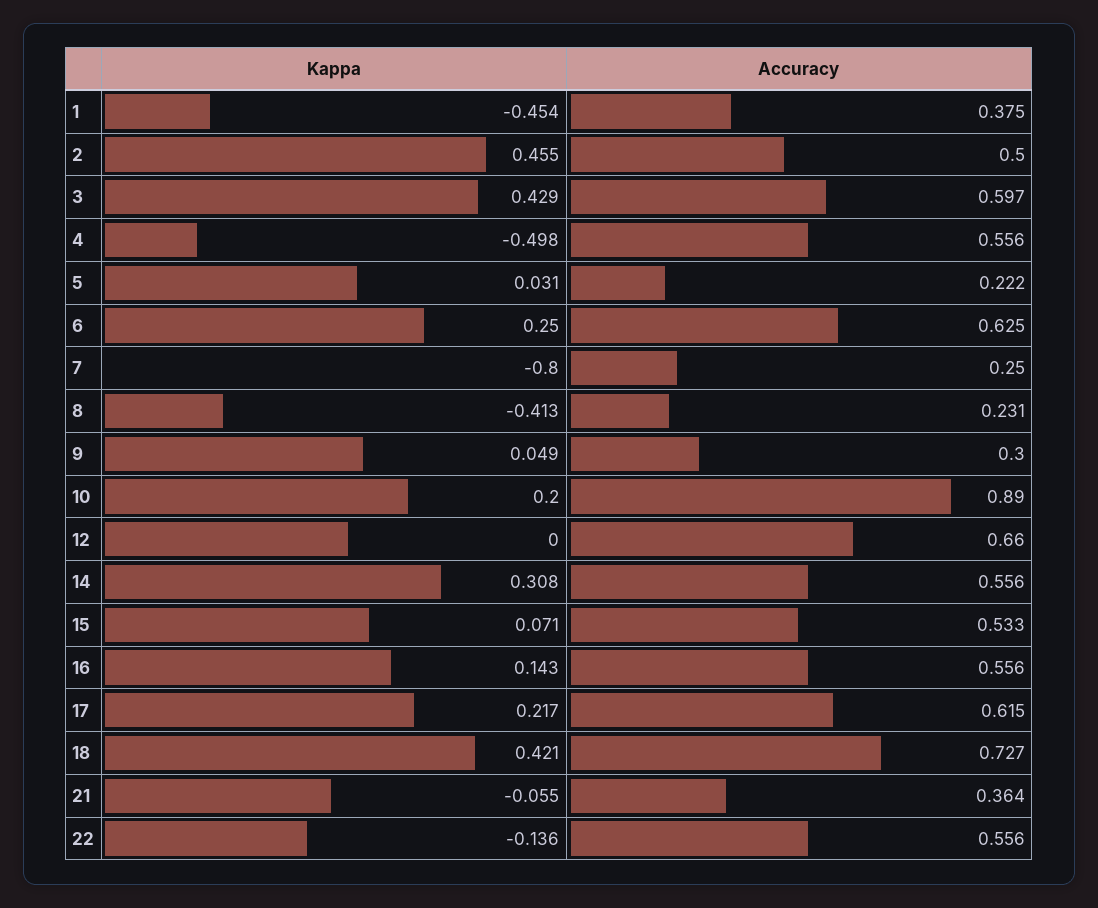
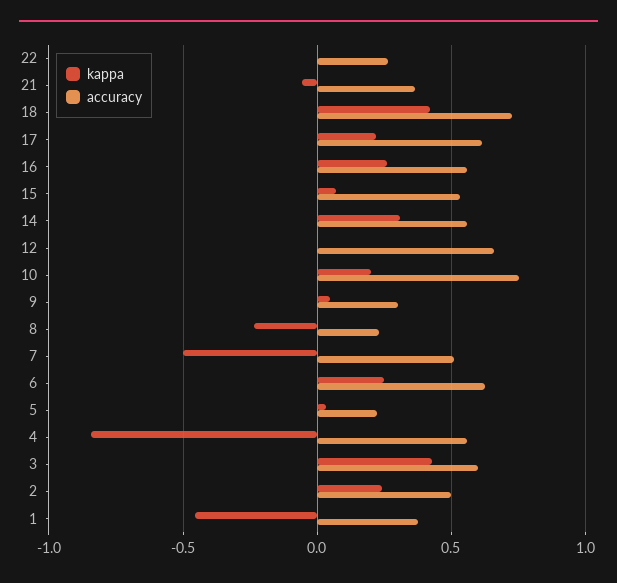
Kappa, 2: 0.455 -> 0.25
Kappa, 4: -0.498 -> -0.85
Kappa, 7: -0.8 -> -0.5
Accuracy, 7: 0.25 -> 0.5
Kappa, 8: -0.413 -> -0.25
Accuracy, 10: 0.89 -> 0.75
Kappa, 16: 0.143 -> 0.25
Kappa, 22: -0.136 -> 0
Accuracy, 22: 0.556 -> 0.25

